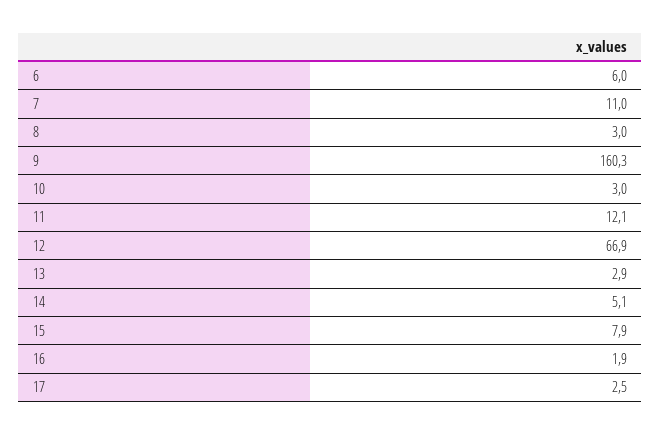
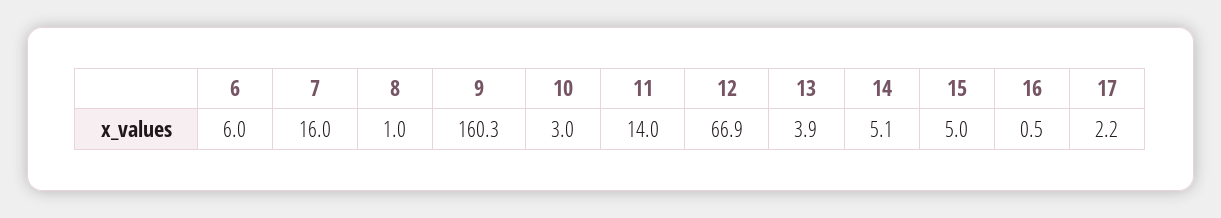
7: 11 -> 16
8: 3 -> 1
11: 12.1 -> 14
13: 2.9 -> 3.9
15: 7.9 -> 5
16: 1.9 -> 0.5
17: 2.5 -> 2.2

